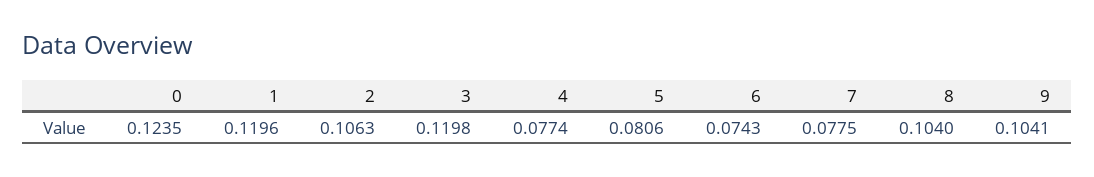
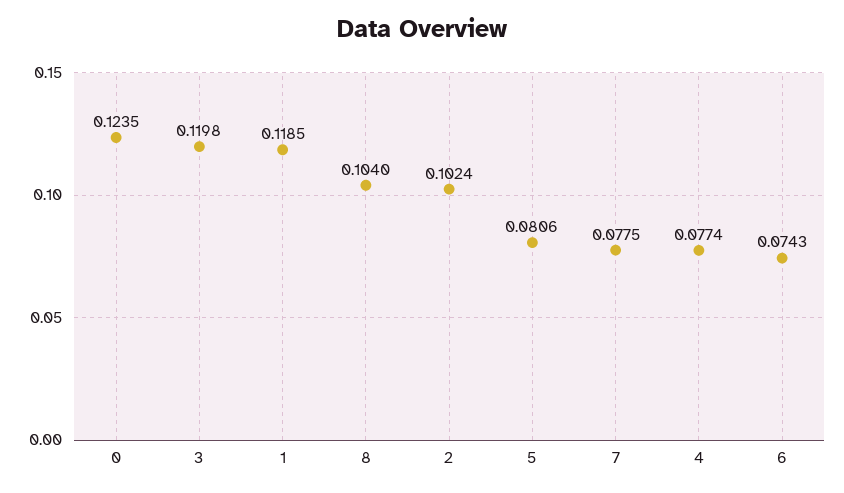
1: 0.1196 -> 0.1185
2: 0.1063 -> 0.1024
9: 0.1041 -> none

